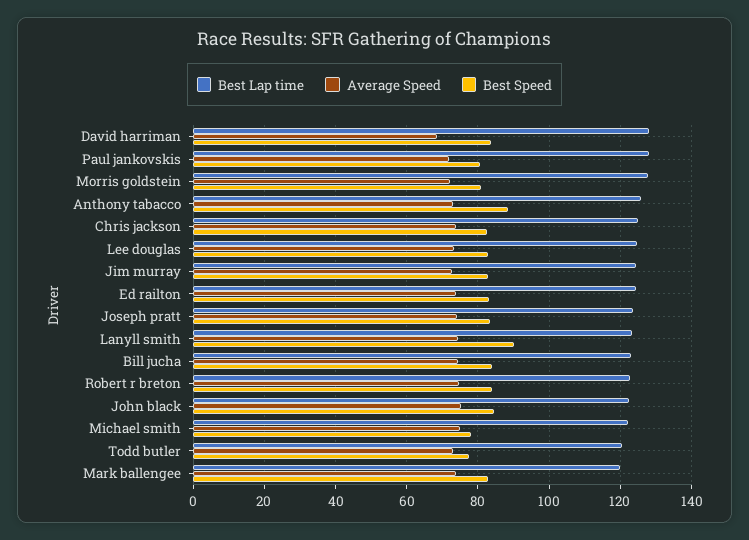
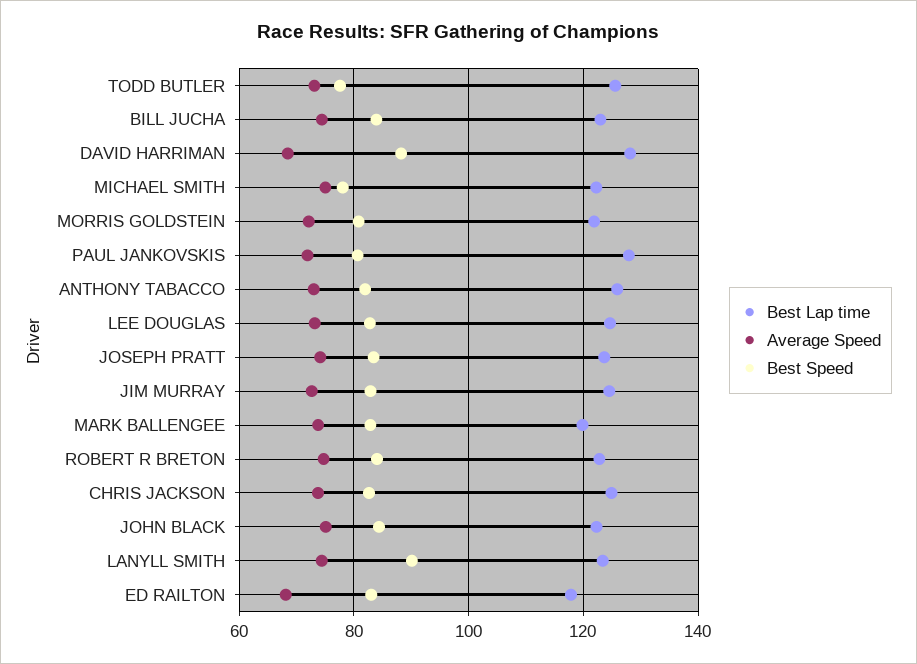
Best Speed, David harriman: 84 -> 88
Best Lap time, Morris goldstein: 128 -> 122
Best Speed, Anthony tabacco: 88 -> 82
Best Lap time, Ed railton: 124 -> 118
Average Speed, Ed railton: 74 -> 68
Best Lap time, Todd butler: 120 -> 126

